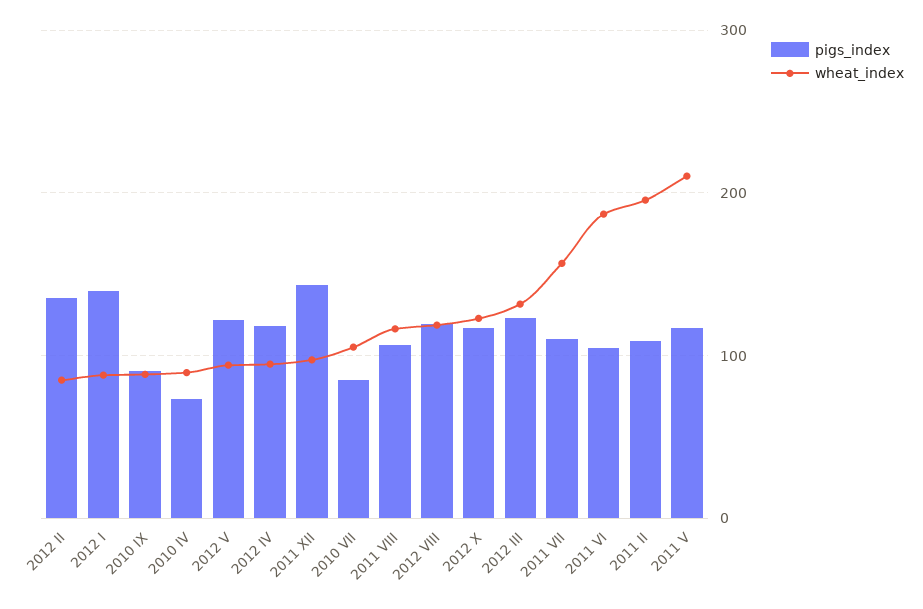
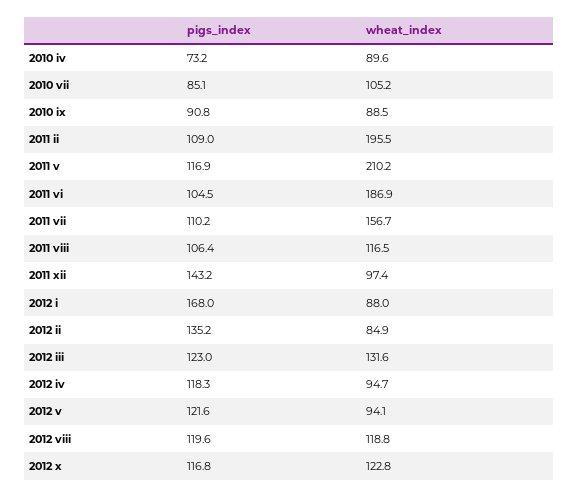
pigs_index, 2012 I: 140 -> 168

